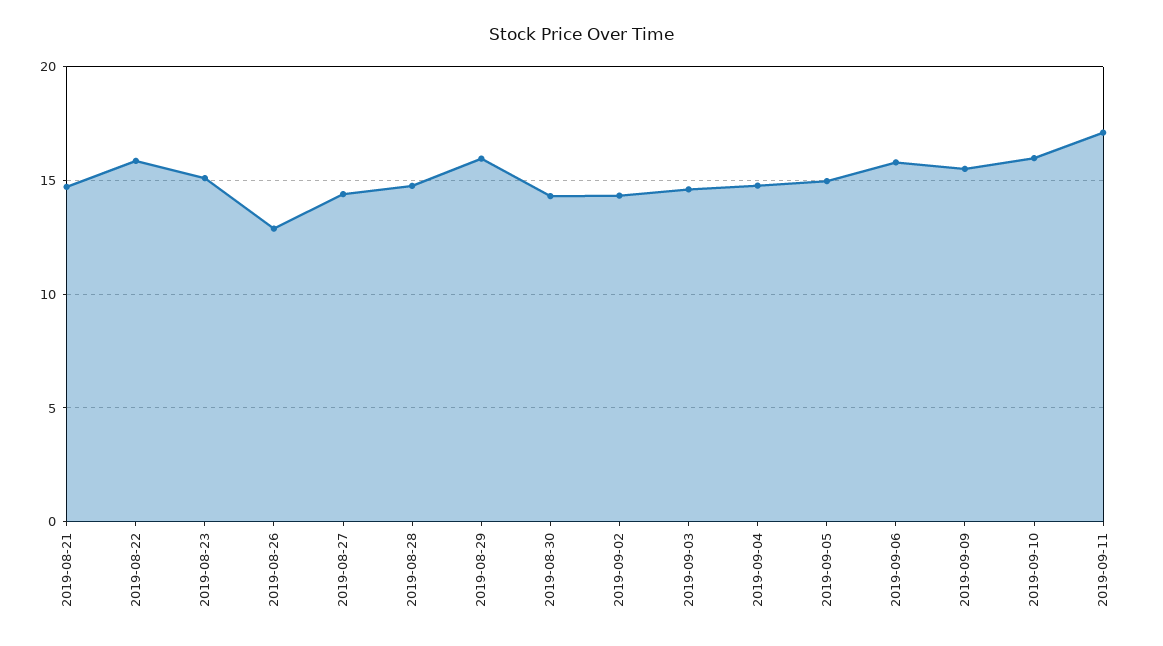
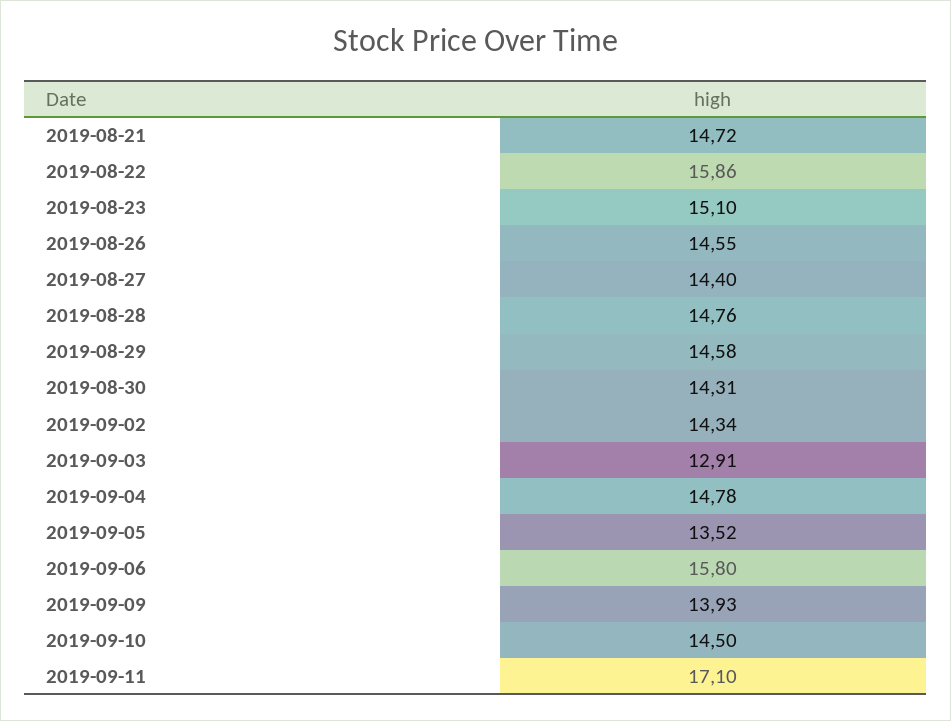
2019-08-26: 13 -> 14.55
2019-08-29: 16 -> 14.58
2019-09-03: 14.5 -> 12.91
2019-09-05: 15 -> 13.52
2019-09-09: 15.5 -> 13.93
2019-09-10: 16 -> 14.5

